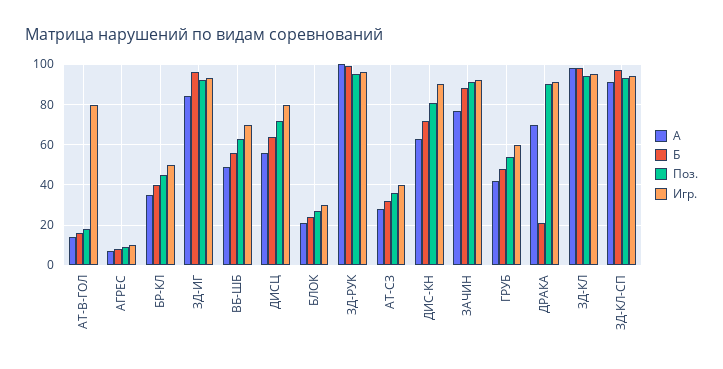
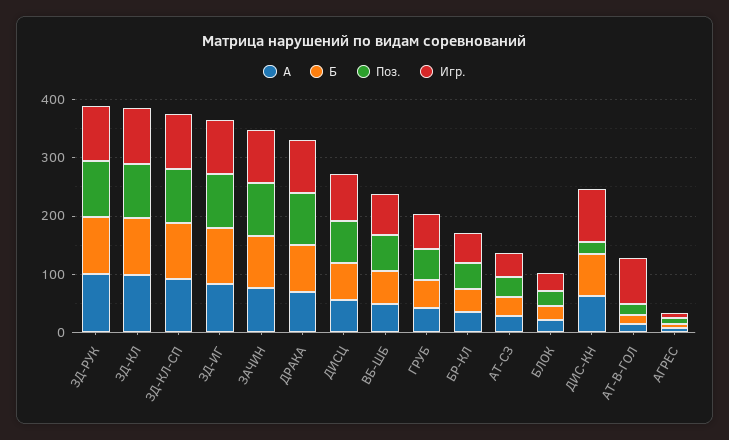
Поз., ДИС-КН: 80 -> 20
Б, ДРАКА: 20 -> 80

